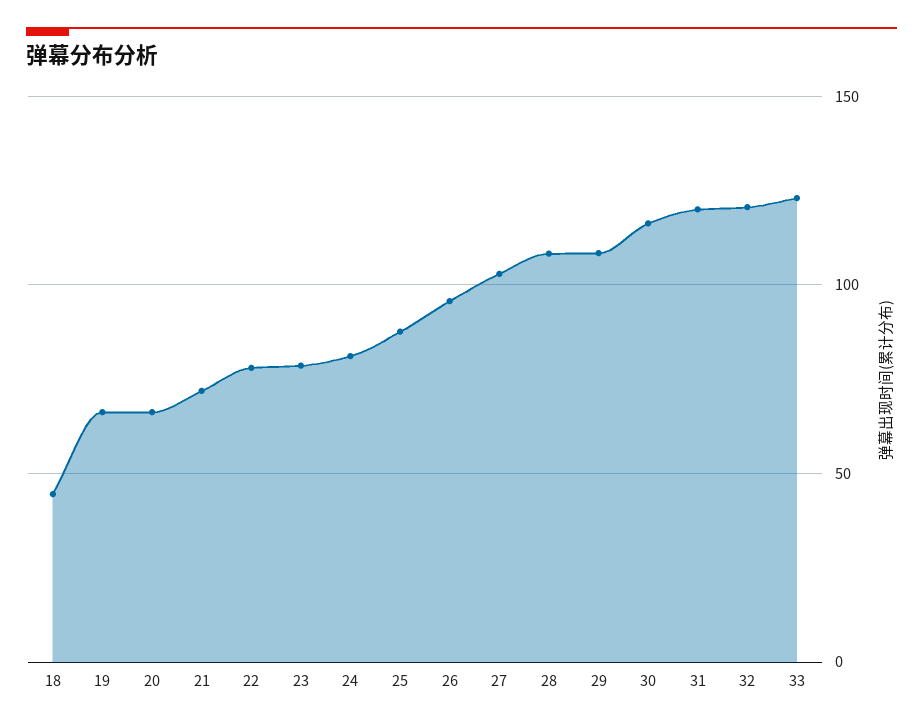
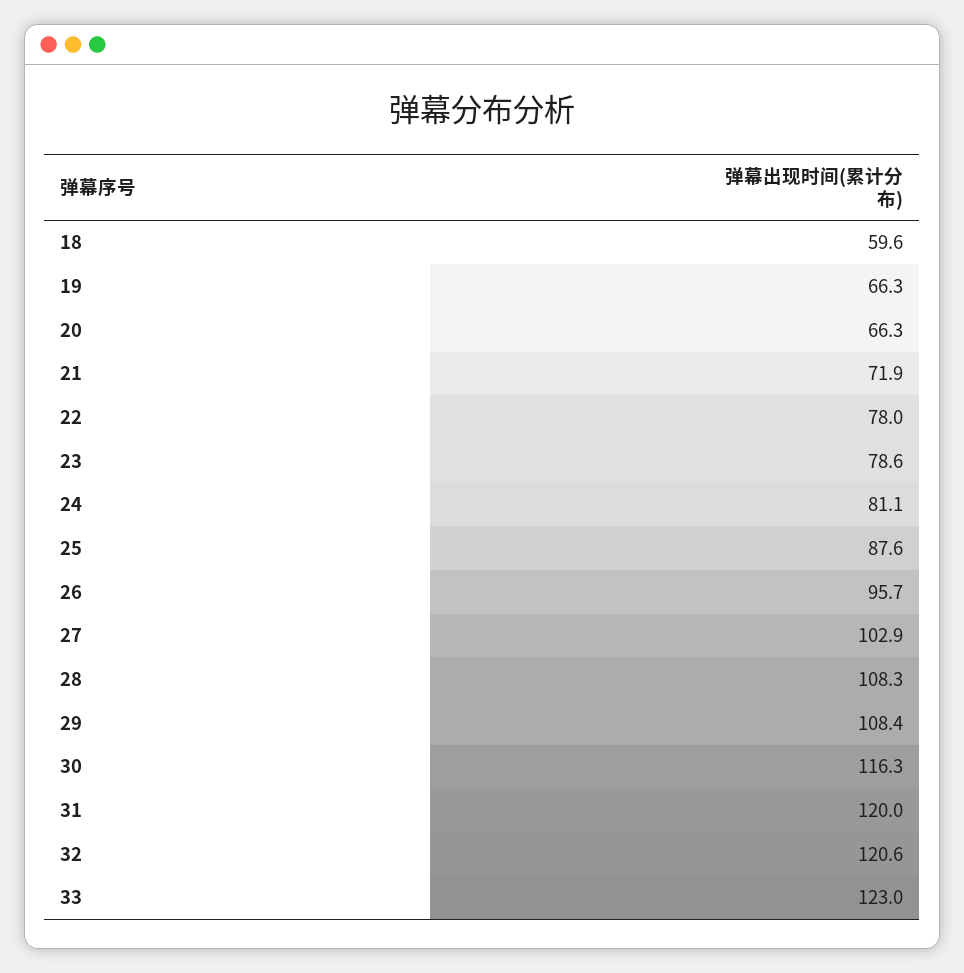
18: 45 -> 59.6

